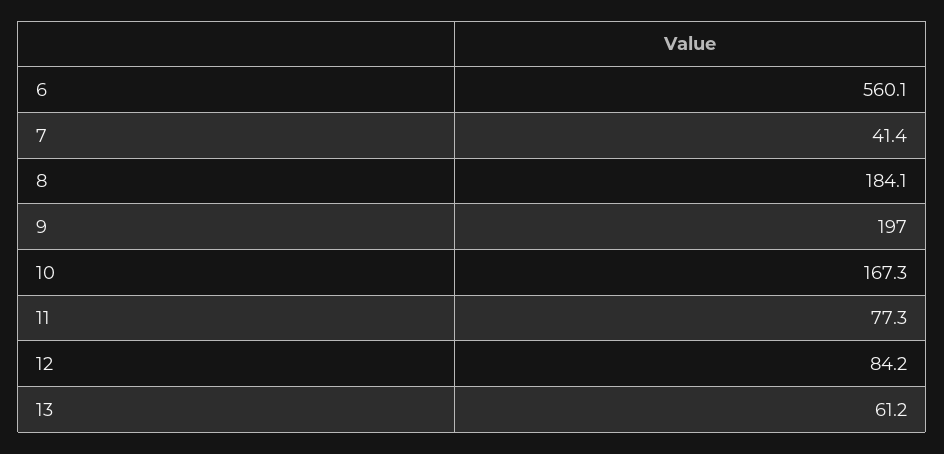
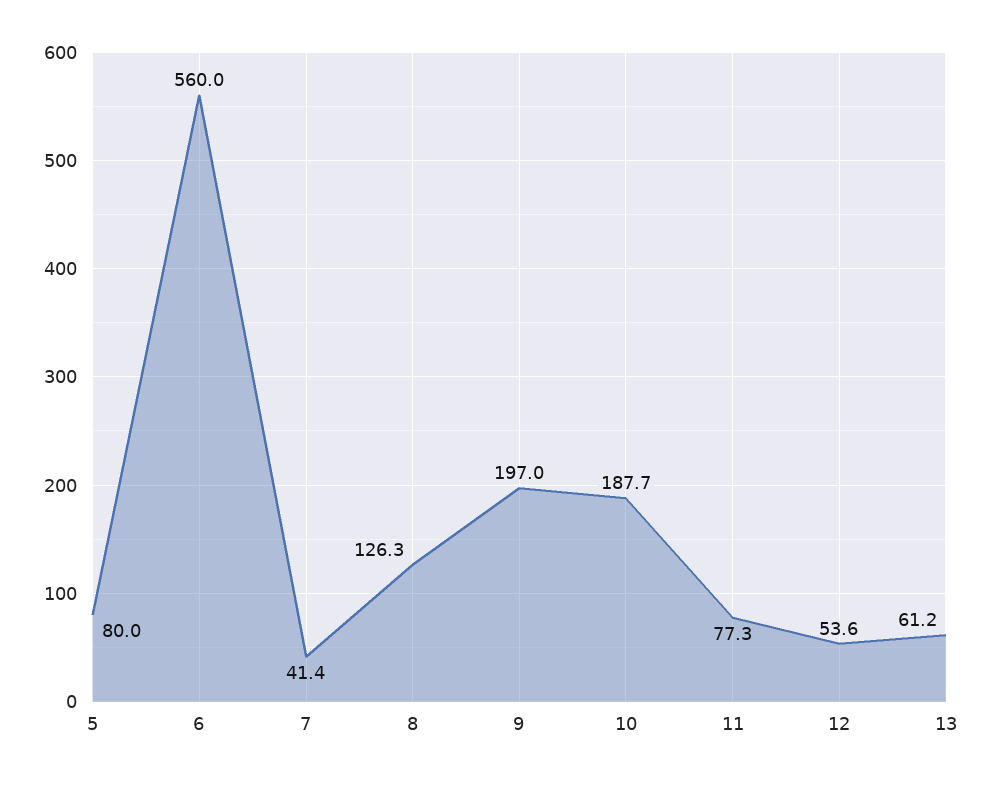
6: 560.1 -> 560
8: 184.1 -> 126.3
10: 167.3 -> 187.7
12: 84.2 -> 53.6
5: none -> 80

